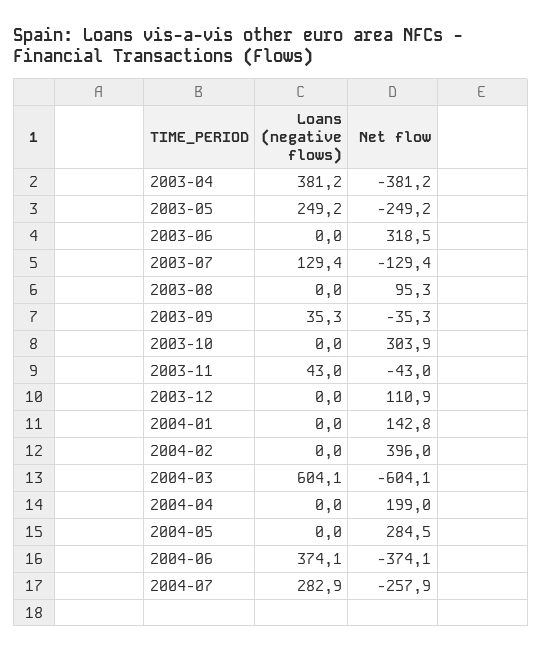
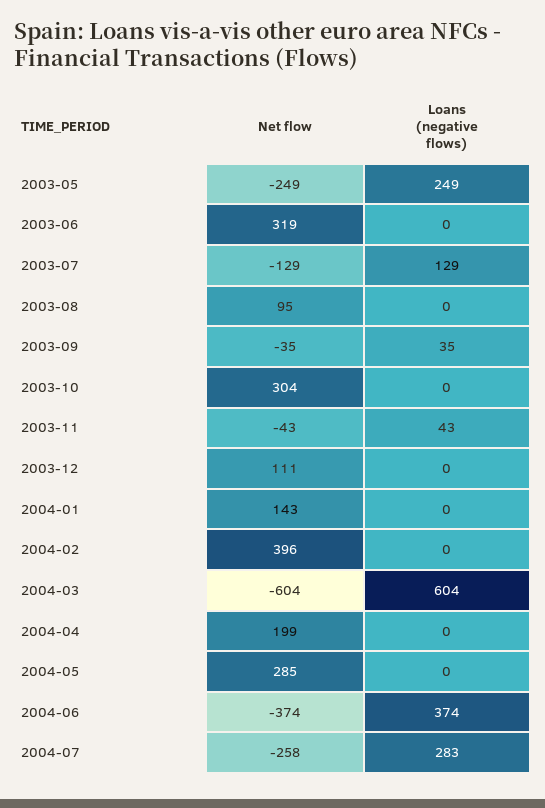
Loans (negative flows), 2003-04: 381.2 -> none
Net flow, 2003-04: -381.2 -> none

